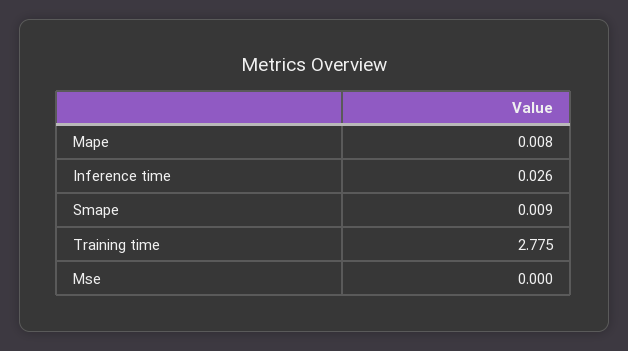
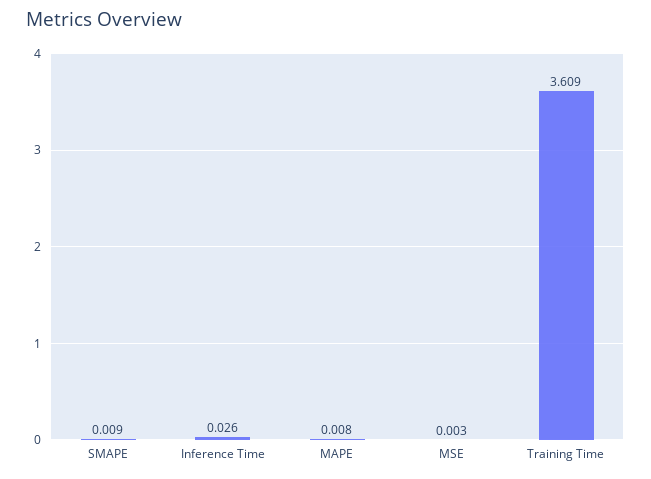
Training time: 2.775 -> 3.609
Mse: 0 -> 0.003

